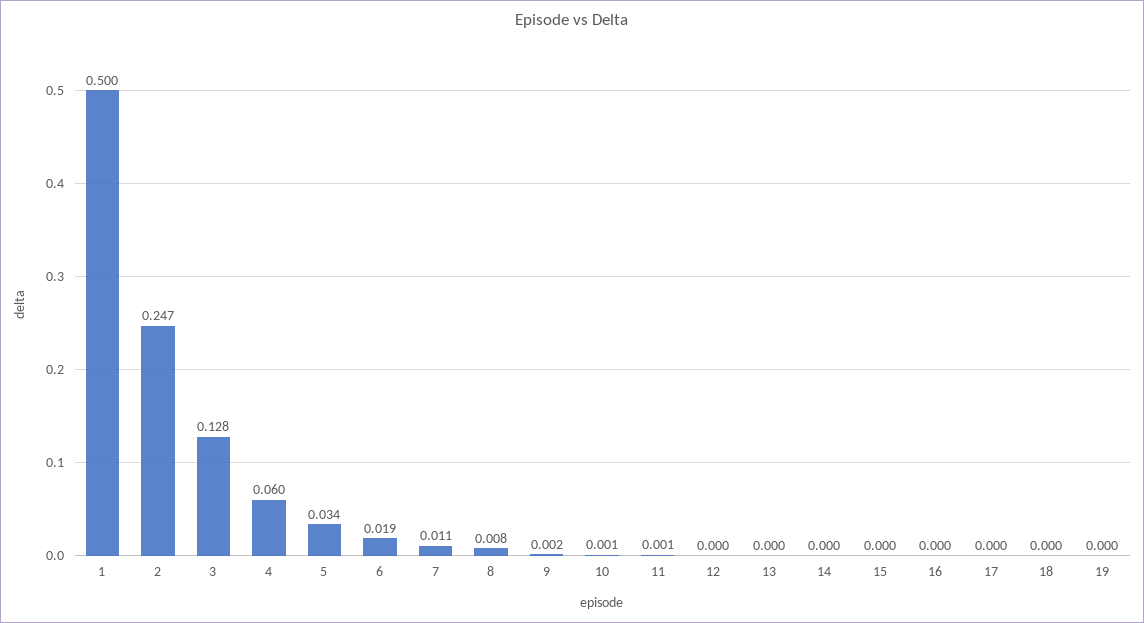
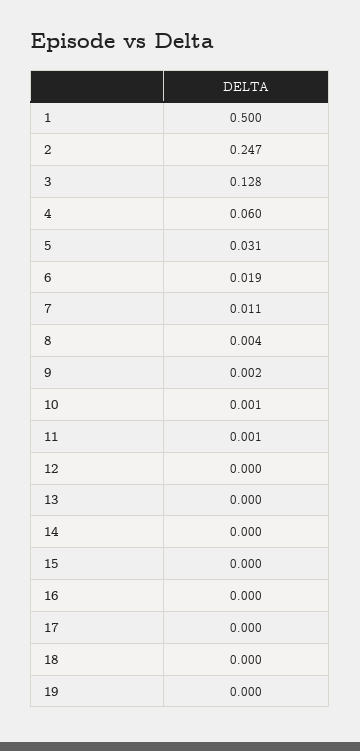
5: 0.034 -> 0.031
8: 0.008 -> 0.004

